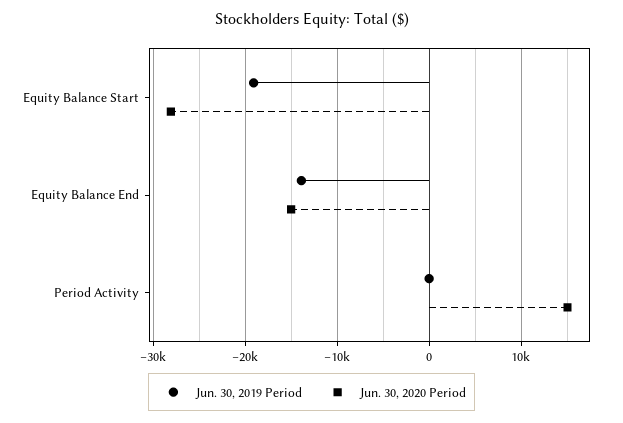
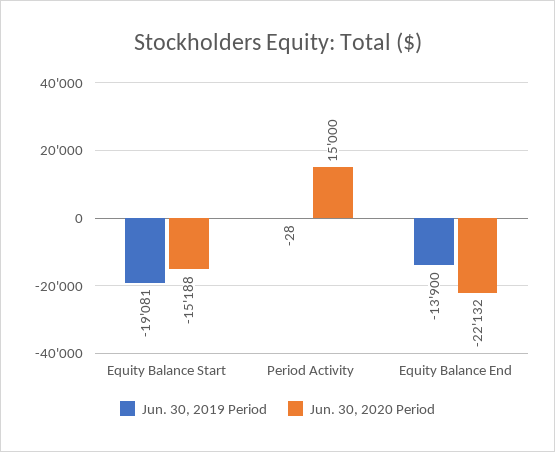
Jun. 30, 2020 Period, Equity Balance Start: -28000 -> -15188
Jun. 30, 2020 Period, Equity Balance End: -15000 -> -22132

